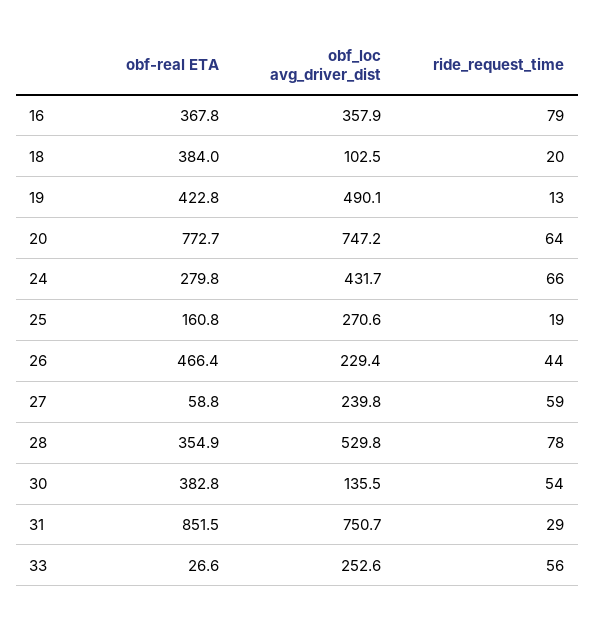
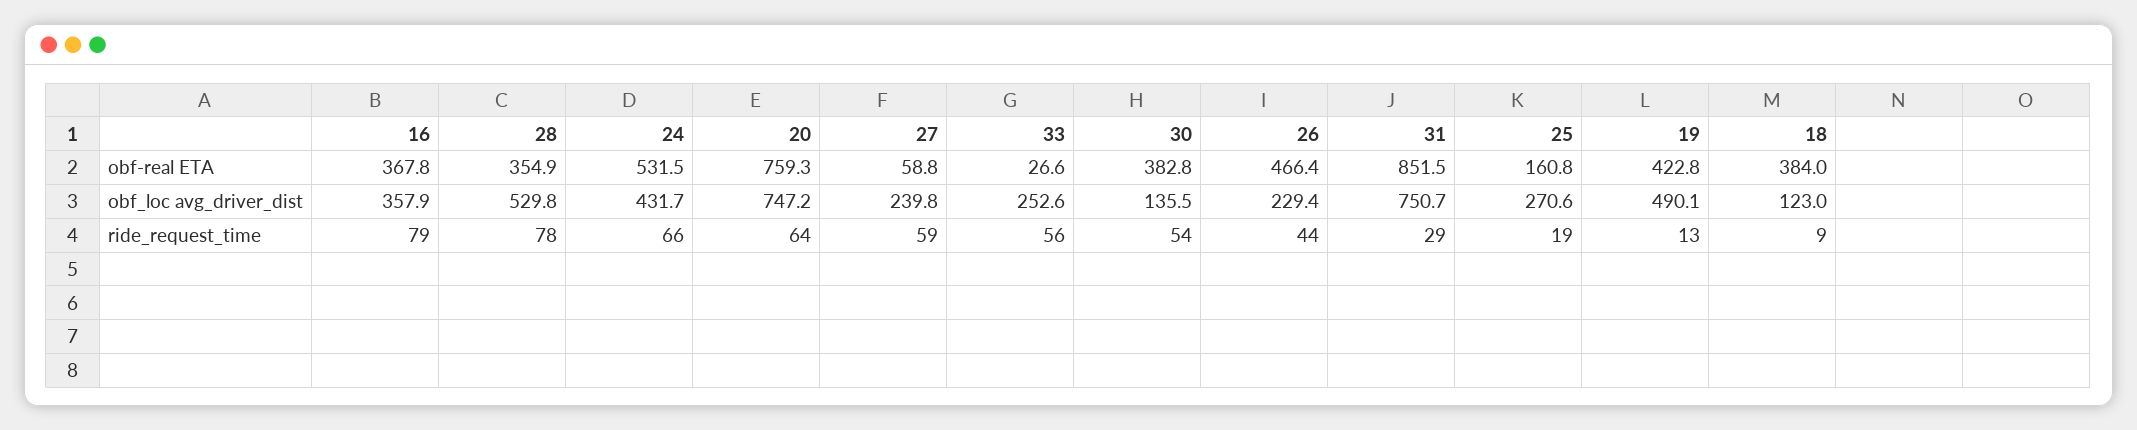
obf_loc avg_driver_dist, 18: 102.5 -> 123
ride_request_time, 18: 20 -> 9
obf-real ETA, 20: 772.7 -> 759.3
obf-real ETA, 24: 279.8 -> 531.5

